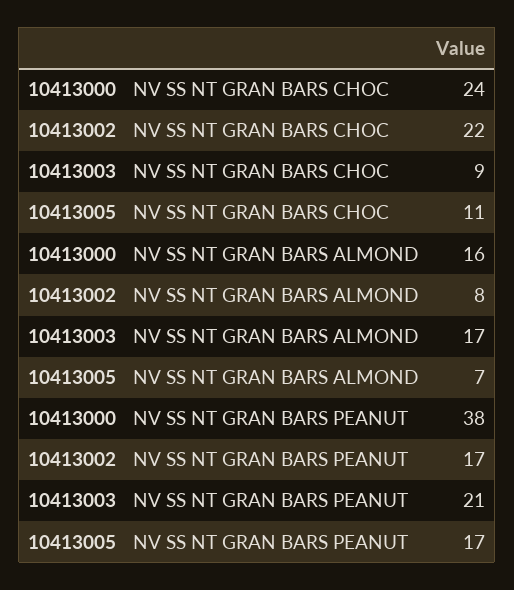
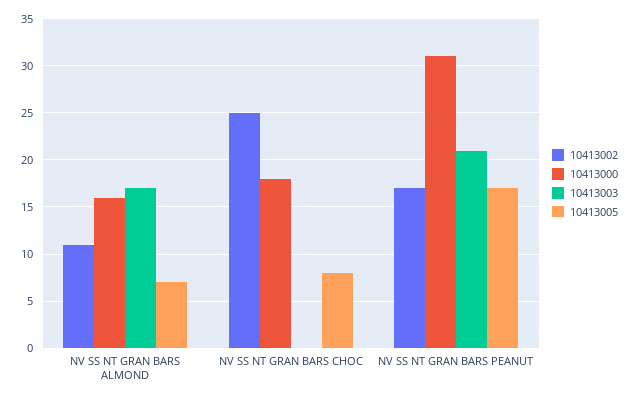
10413000, NV SS NT GRAN BARS CHOC: 24 -> 18
10413002, NV SS NT GRAN BARS CHOC: 22 -> 25
10413003, NV SS NT GRAN BARS CHOC: 9 -> 0
10413005, NV SS NT GRAN BARS CHOC: 11 -> 8
10413002, NV SS NT GRAN BARS ALMOND: 8 -> 11
10413000, NV SS NT GRAN BARS PEANUT: 38 -> 31

